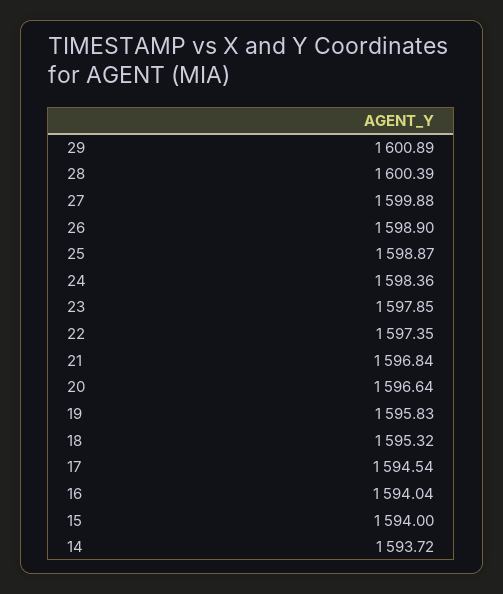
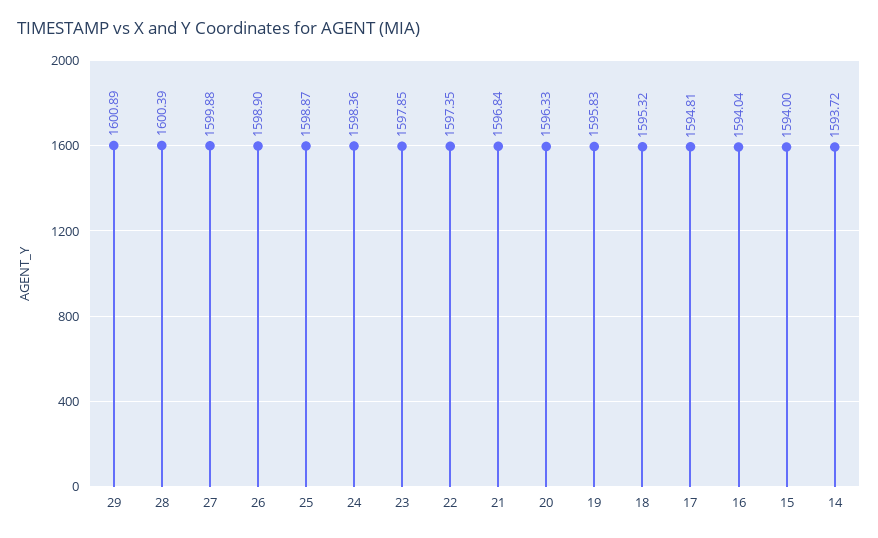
20: 1596.64 -> 1596.33
17: 1594.54 -> 1594.81

